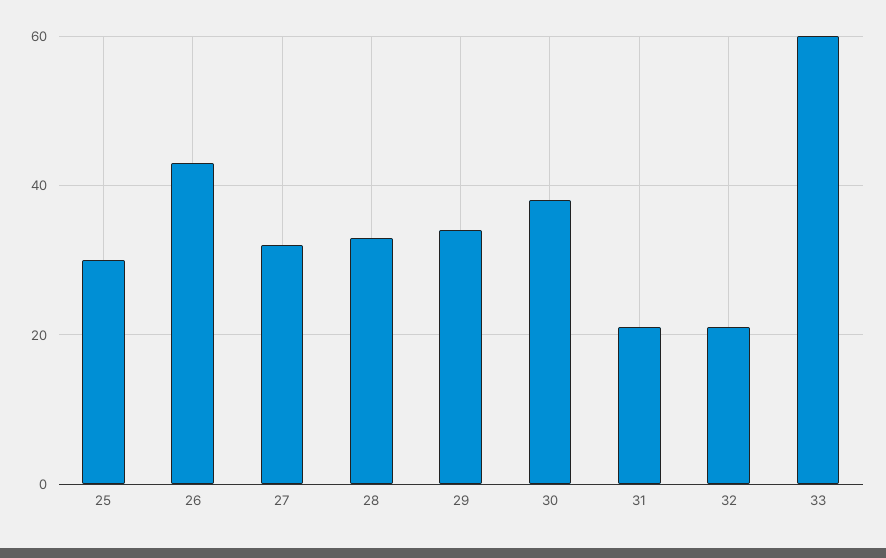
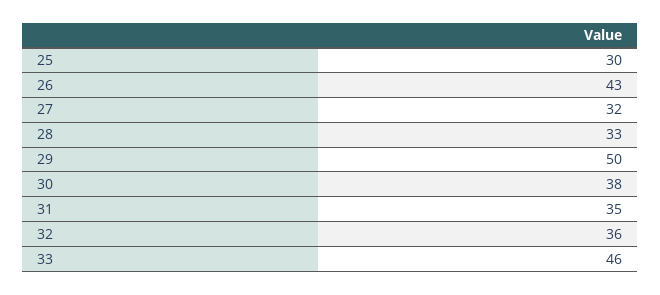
29: 35 -> 50
31: 20 -> 35
32: 20 -> 36
33: 60 -> 46

